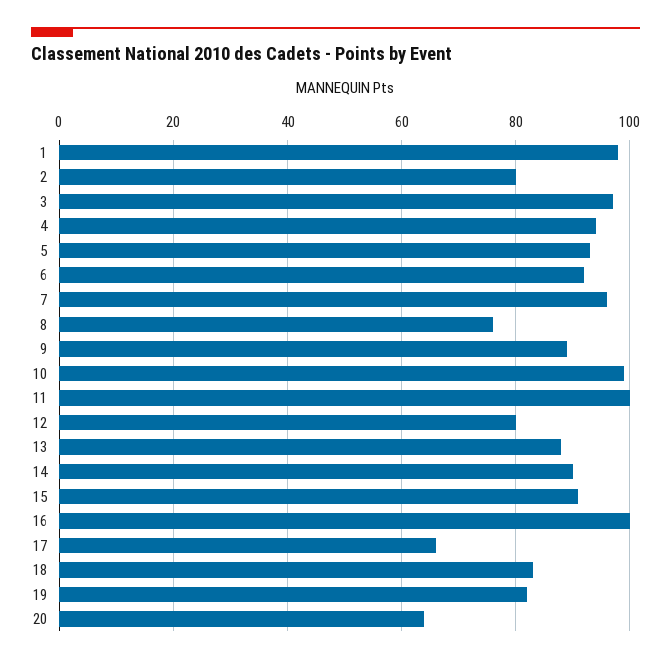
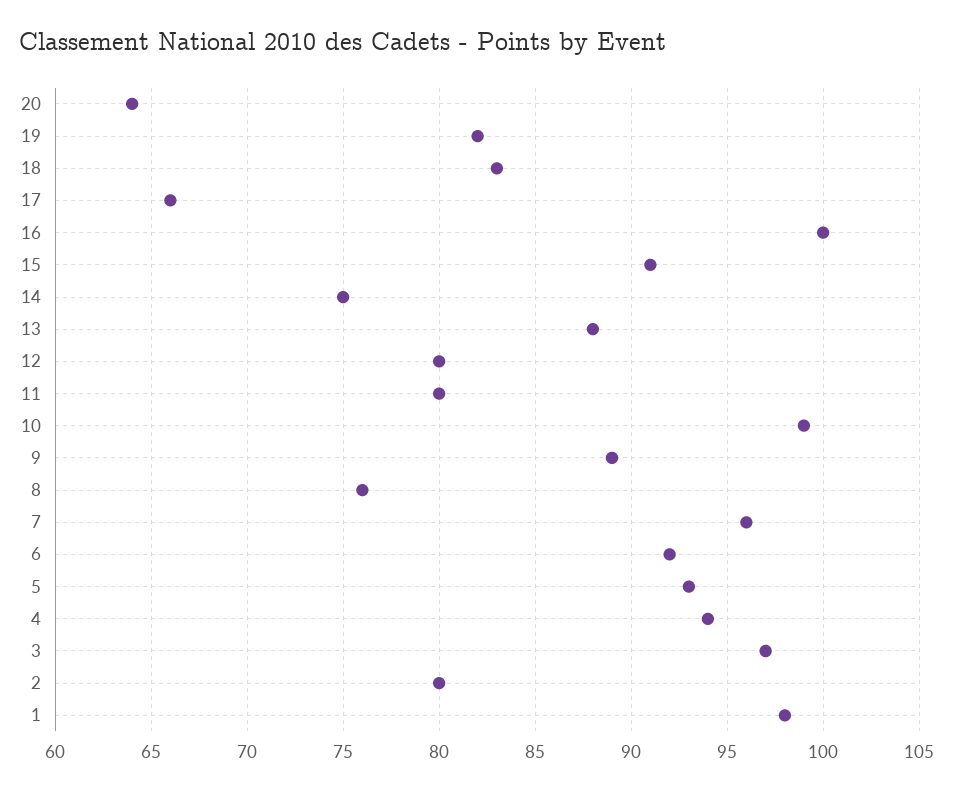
11: 100 -> 80
14: 90 -> 75

